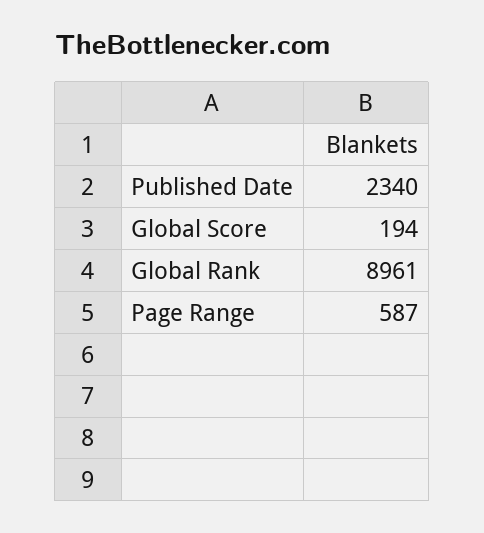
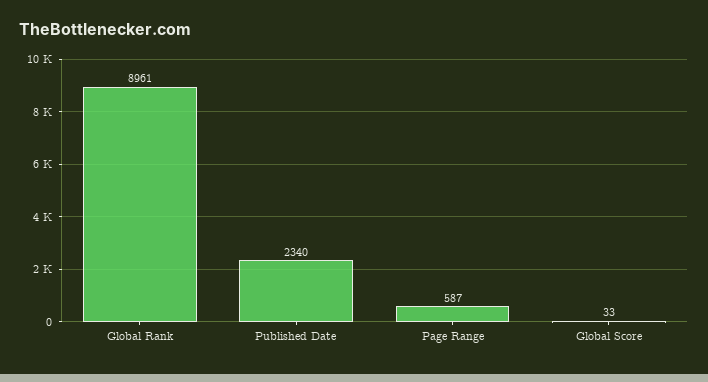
Global Score: 194 -> 33

